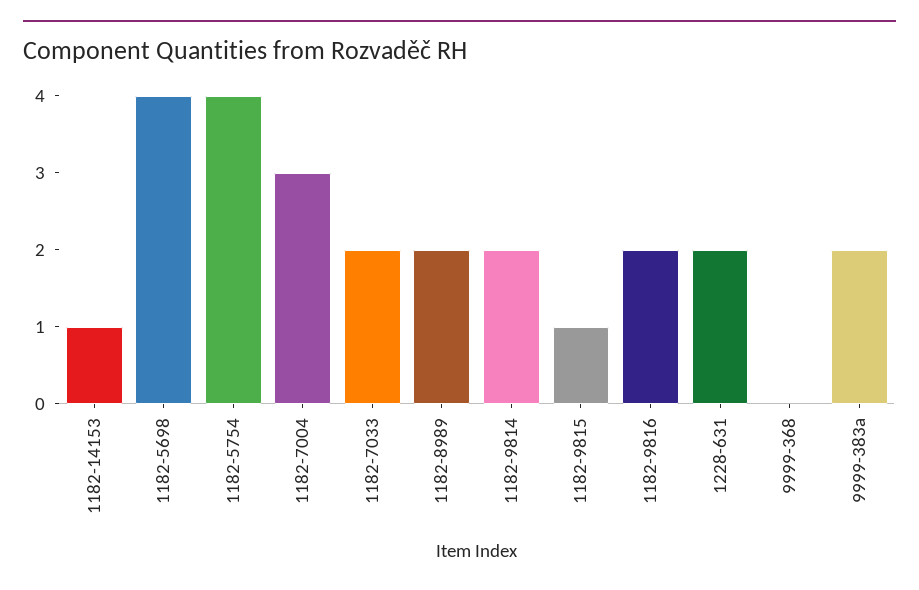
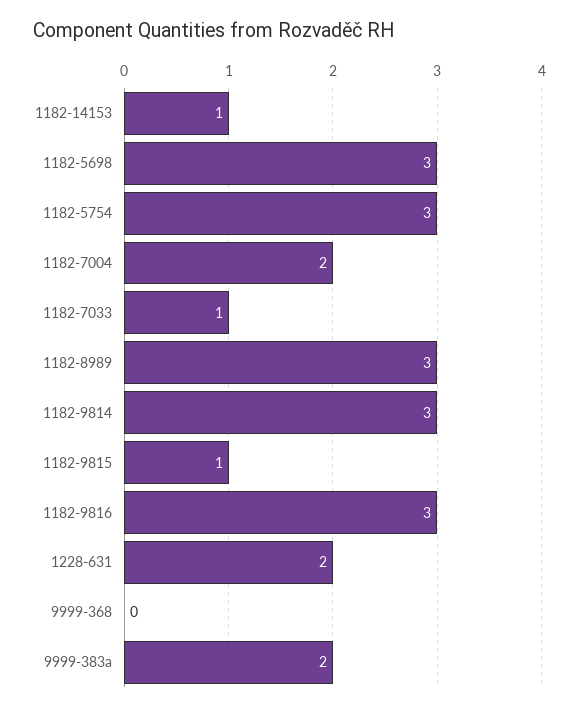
1182-5698: 4 -> 3
1182-5754: 4 -> 3
1182-7004: 3 -> 2
1182-7033: 2 -> 1
1182-8989: 2 -> 3
1182-9814: 2 -> 3
1182-9816: 2 -> 3

